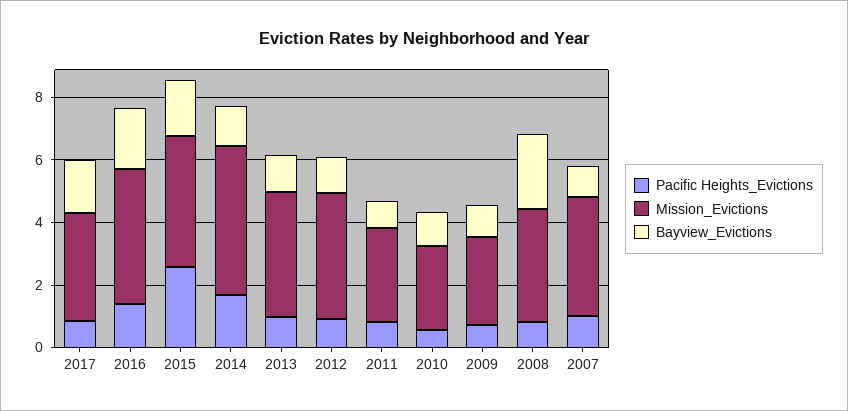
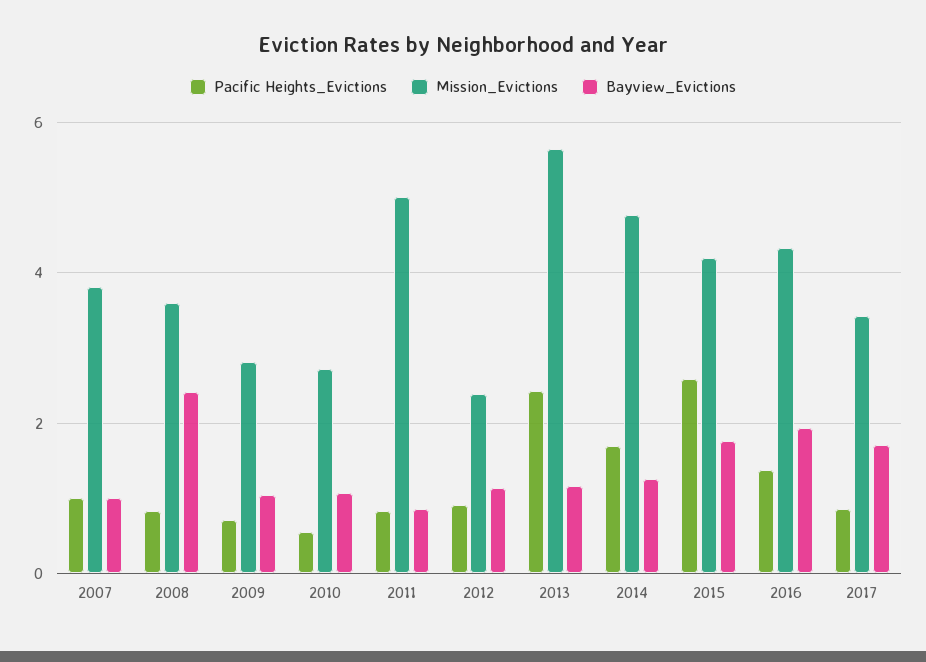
Pacific Heights_Evictions, 2013: 1 -> 2.4
Mission_Evictions, 2013: 4 -> 5.6
Mission_Evictions, 2012: 4 -> 2.4
Mission_Evictions, 2011: 3 -> 5

